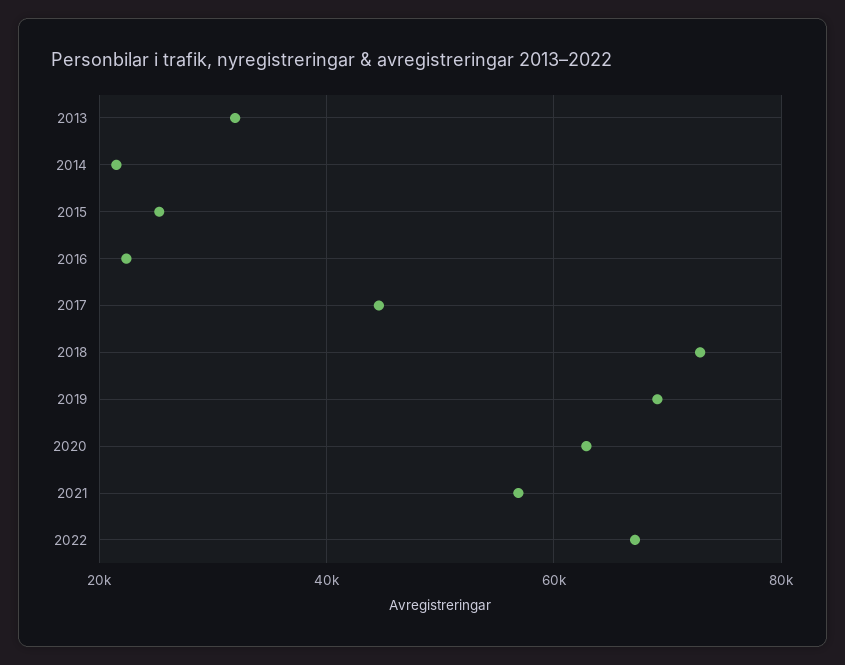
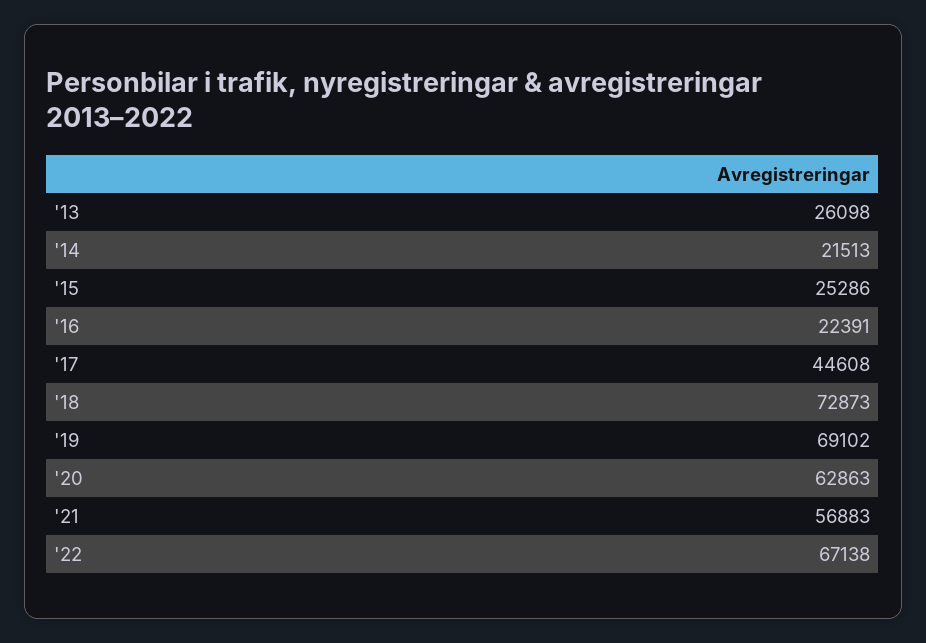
2013: 32000 -> 26098

